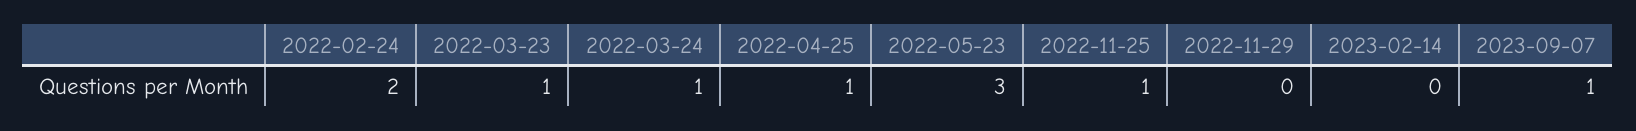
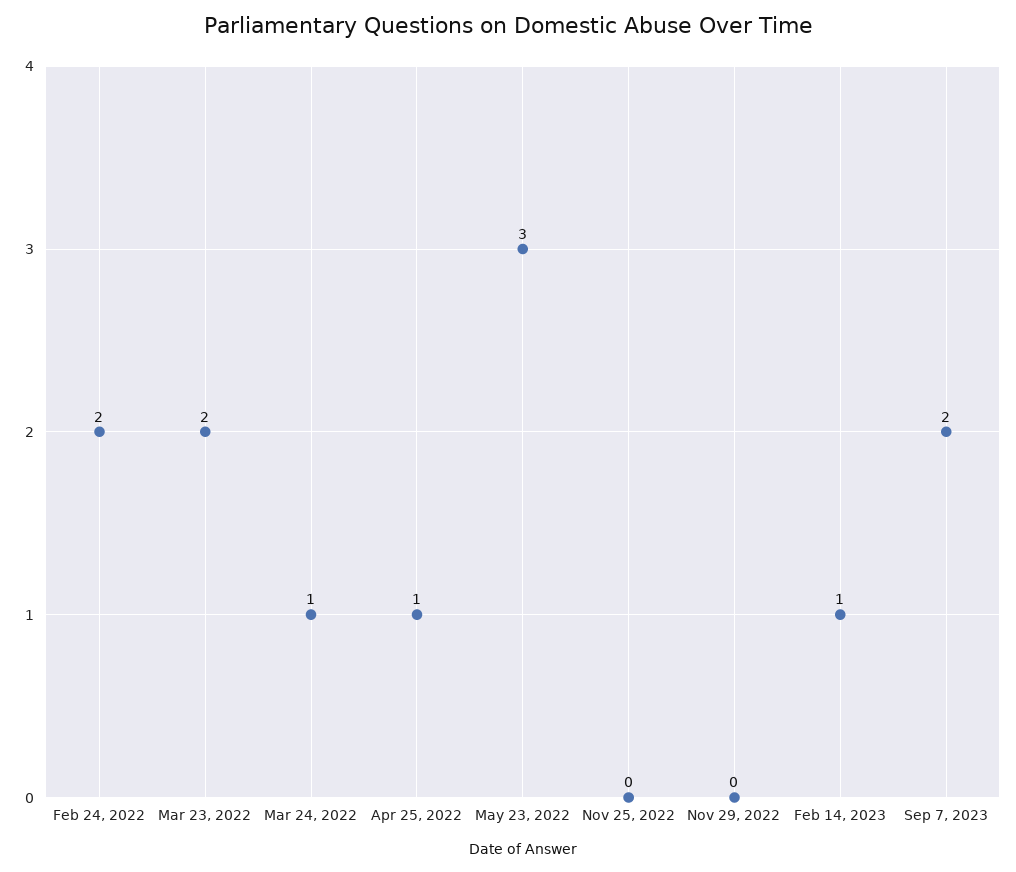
2022-03-23: 1 -> 2
2022-11-25: 1 -> 0
2023-02-14: 0 -> 1
2023-09-07: 1 -> 2

